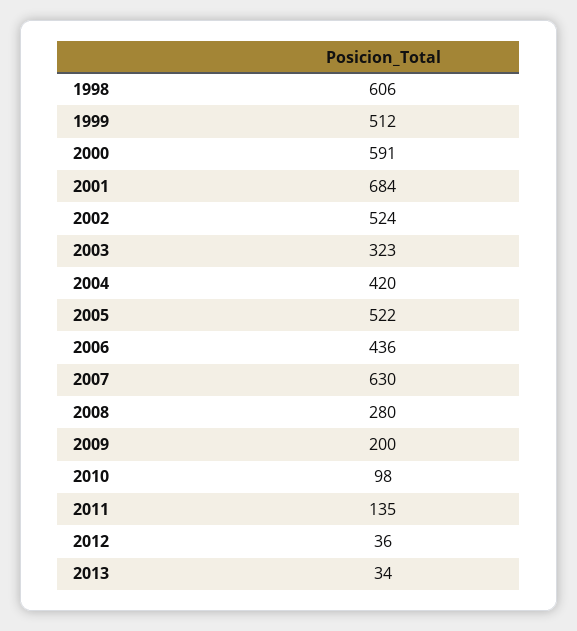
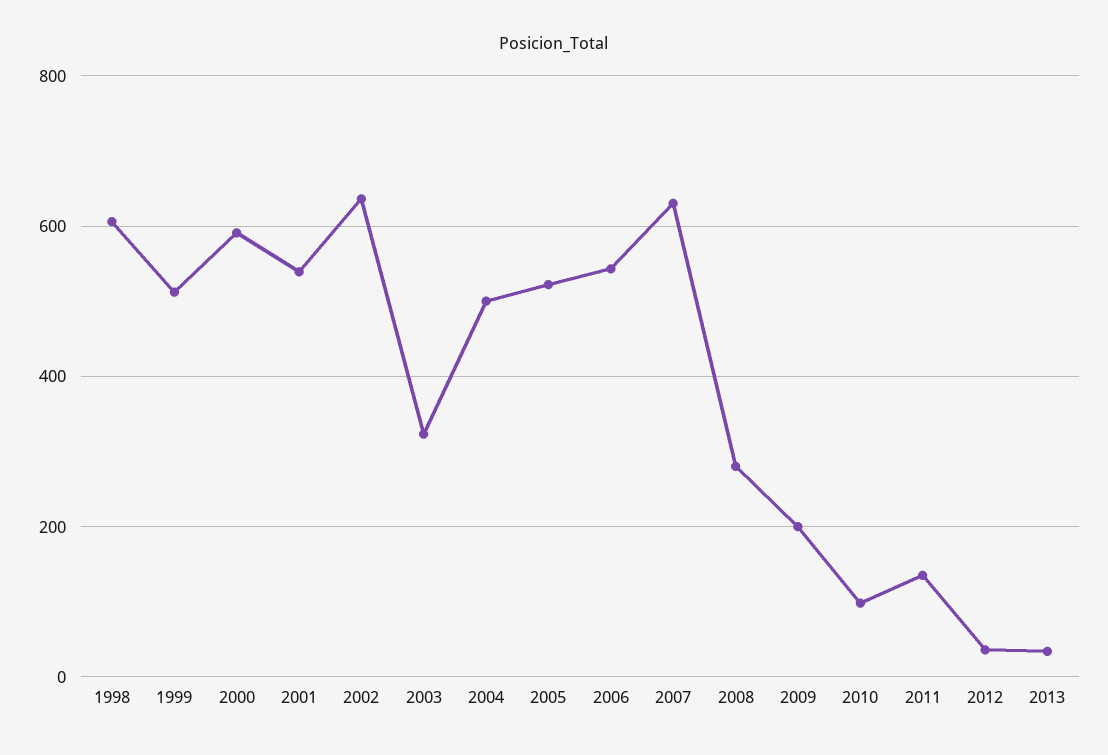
2001: 684 -> 540
2002: 524 -> 640
2004: 420 -> 500
2006: 436 -> 540

